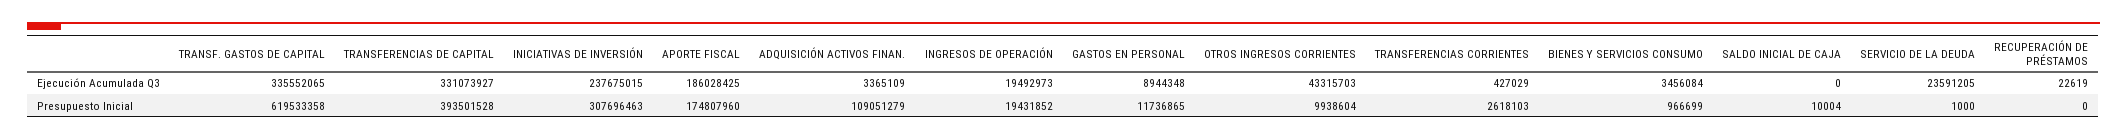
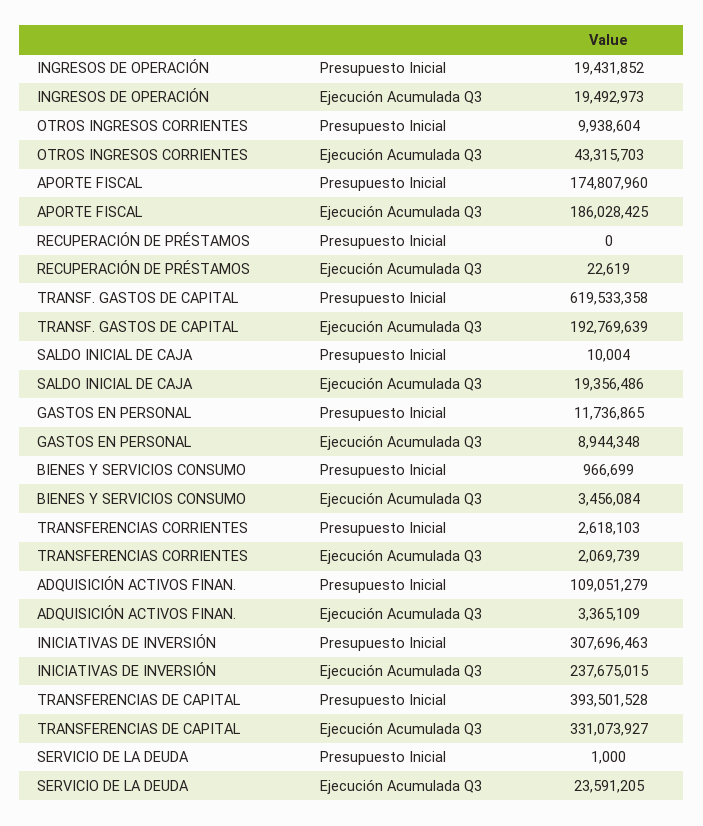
TRANSF. GASTOS DE CAPITAL, Ejecución Acumulada Q3: 335552065 -> 192769639
TRANSFERENCIAS CORRIENTES, Ejecución Acumulada Q3: 427029 -> 2069739
SALDO INICIAL DE CAJA, Ejecución Acumulada Q3: 0 -> 19356486

